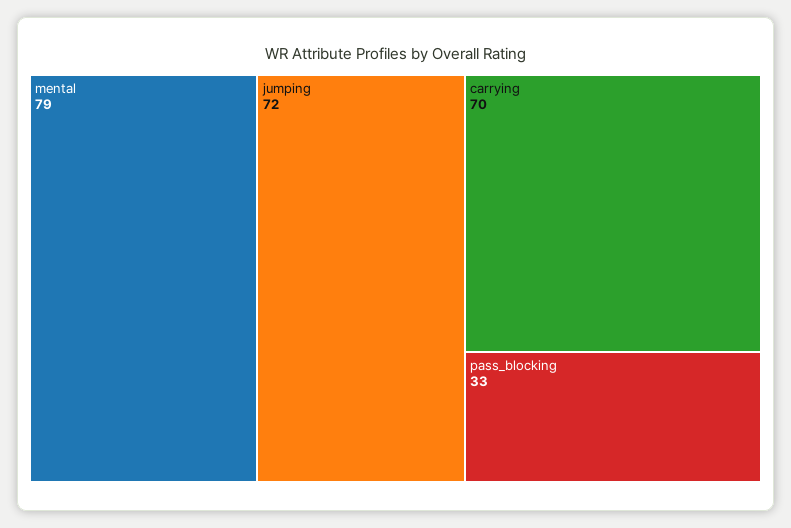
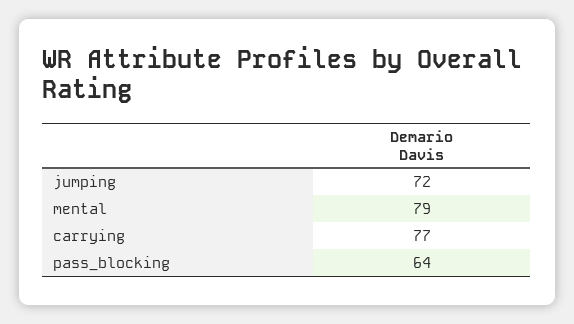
carrying: 70 -> 77
pass_blocking: 33 -> 64

